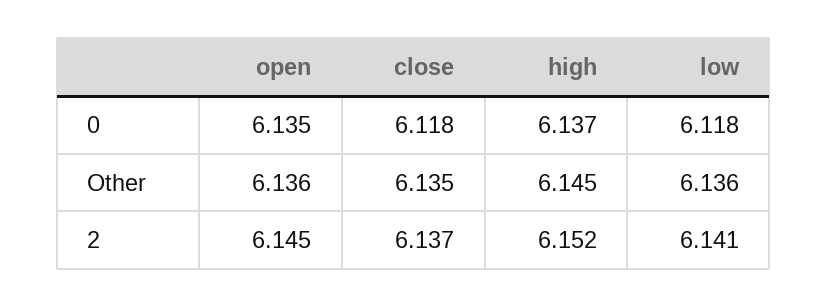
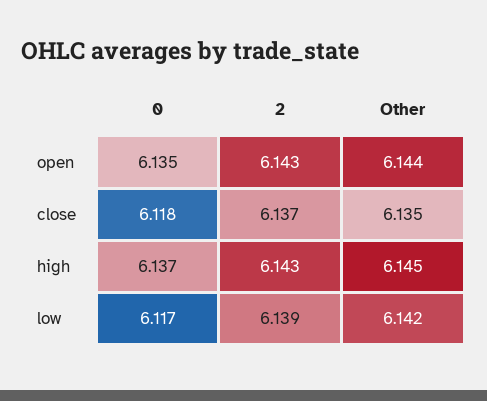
low, 0: 6.118 -> 6.117
open, Other: 6.136 -> 6.144
low, Other: 6.136 -> 6.142
open, 2: 6.145 -> 6.143
high, 2: 6.152 -> 6.143
low, 2: 6.141 -> 6.139

